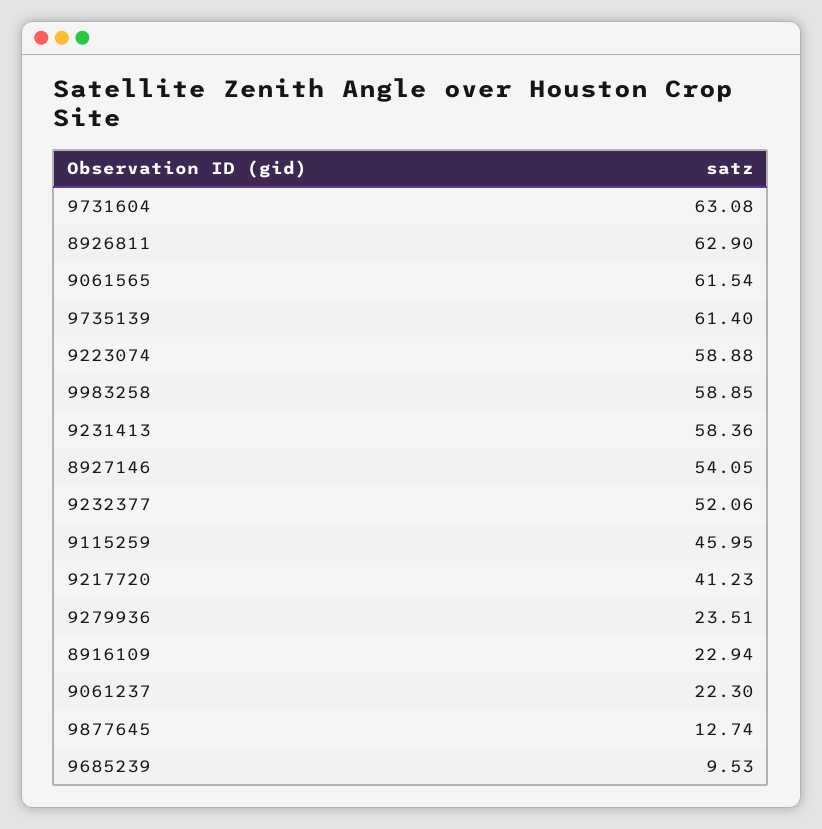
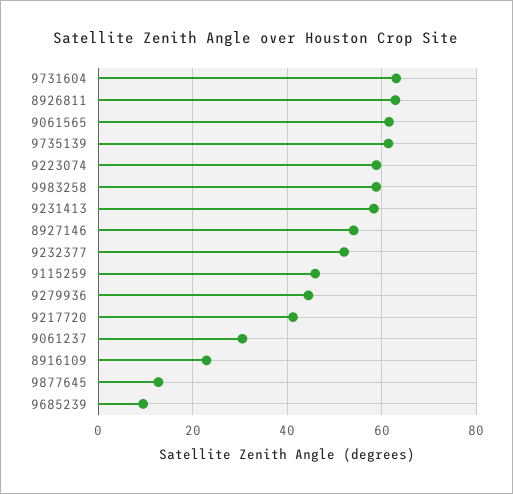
9279936: 23.51 -> 44
9061237: 22.3 -> 30

